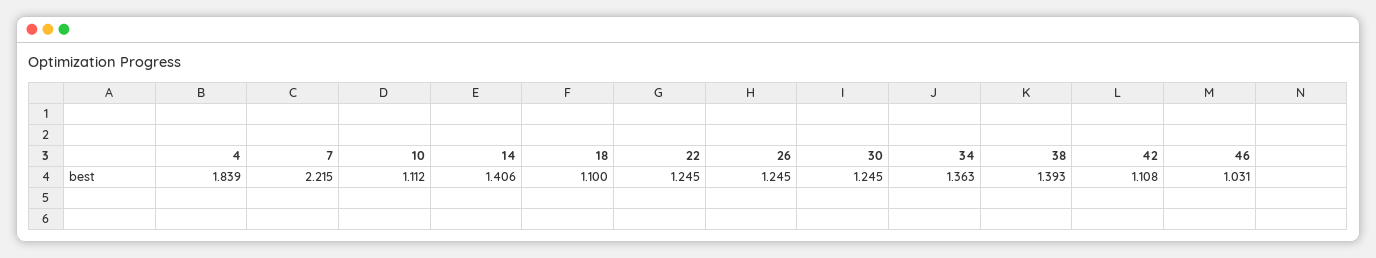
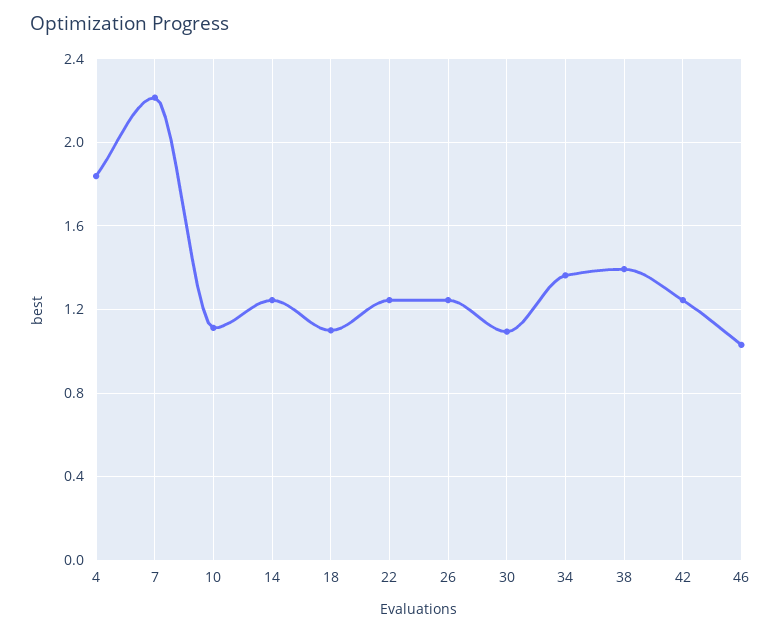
14: 1.406 -> 1.25
30: 1.245 -> 1.1
42: 1.108 -> 1.25

